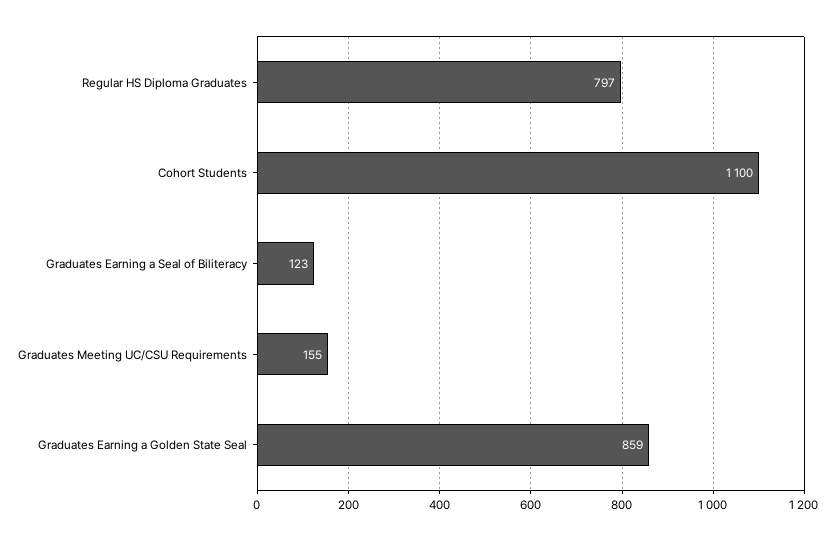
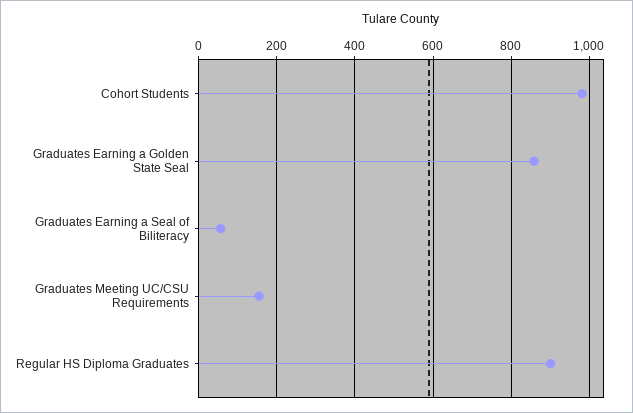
Regular HS Diploma Graduates: 797 -> 900
Cohort Students: 1100 -> 980
Graduates Earning a Seal of Biliteracy: 123 -> 60

